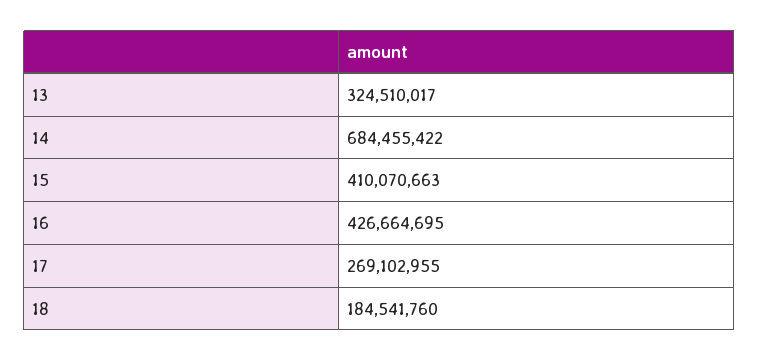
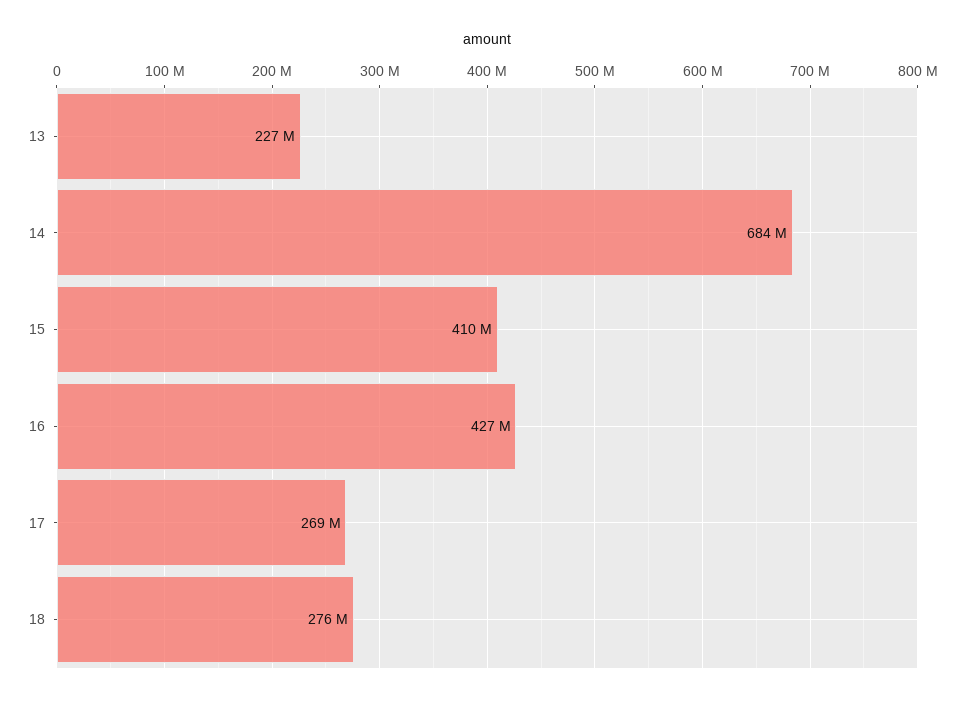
13: 324510017 -> 227000000
18: 184541760 -> 276000000

